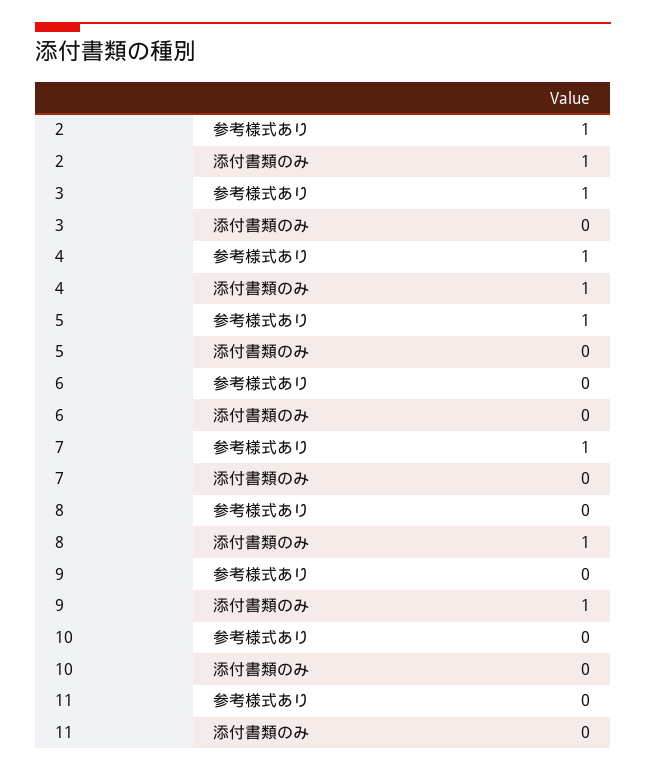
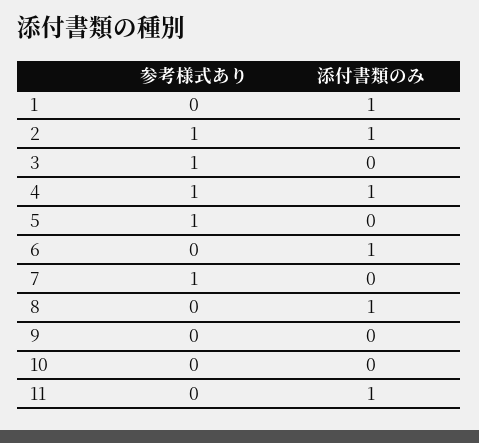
6, 添付書類のみ: 0 -> 1
9, 添付書類のみ: 1 -> 0
11, 添付書類のみ: 0 -> 1
1, 参考様式あり: none -> 0
1, 添付書類のみ: none -> 1

